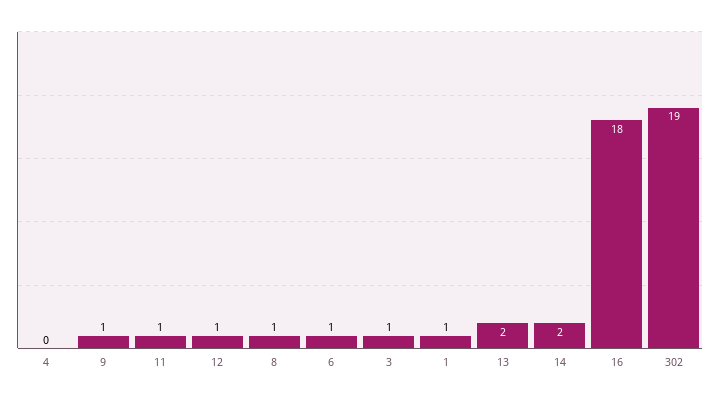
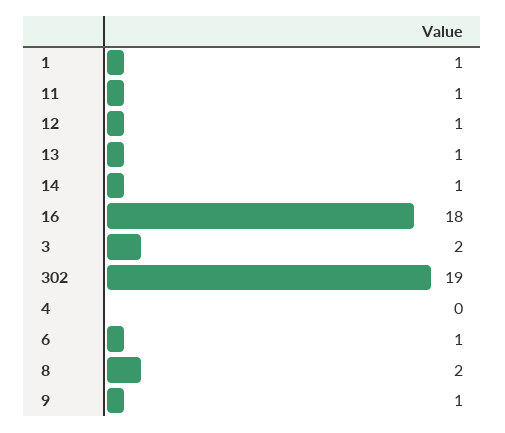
8: 1 -> 2
3: 1 -> 2
13: 2 -> 1
14: 2 -> 1

